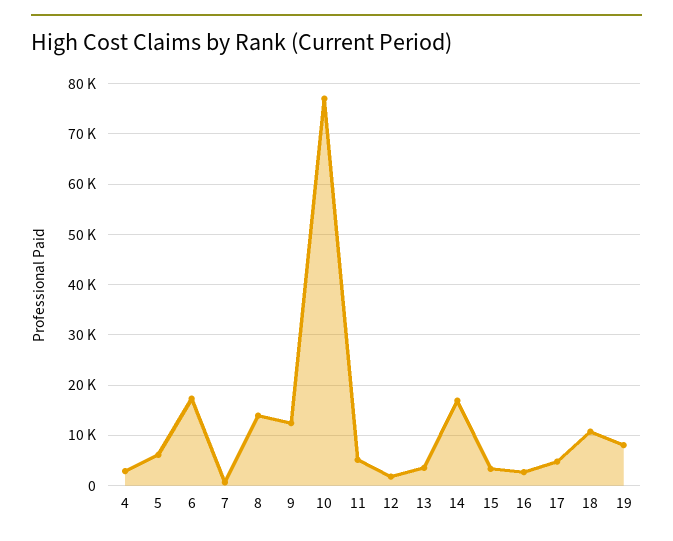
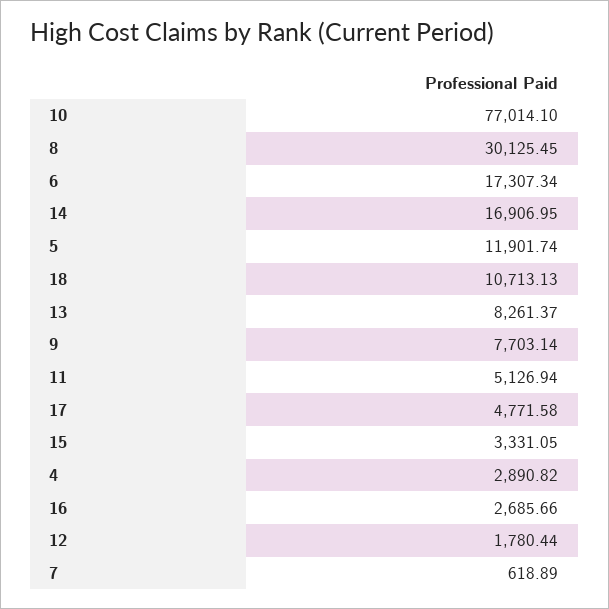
5: 6000 -> 11901.74
8: 14000 -> 30125.45
9: 12000 -> 7703.14
13: 4000 -> 8261.37
19: 8000 -> none

